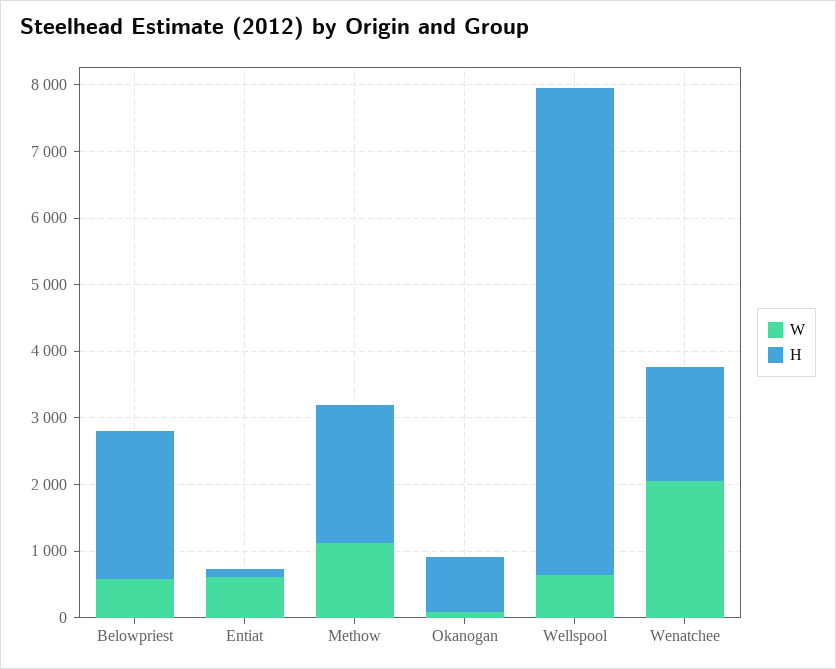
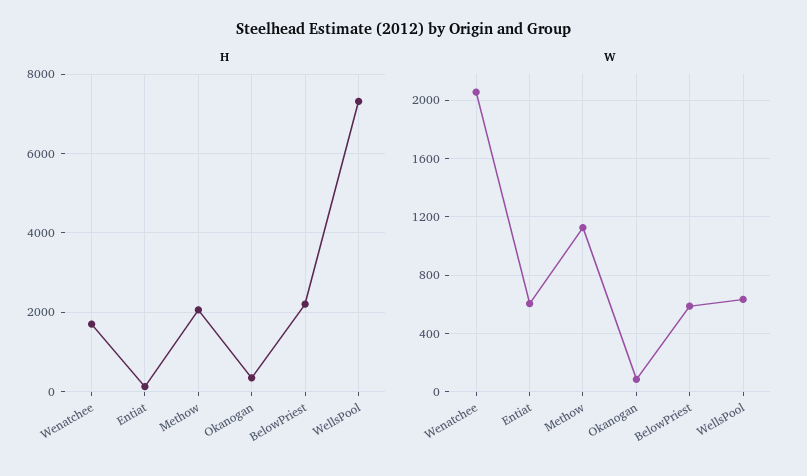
H, Okanogan: 800 -> 400

